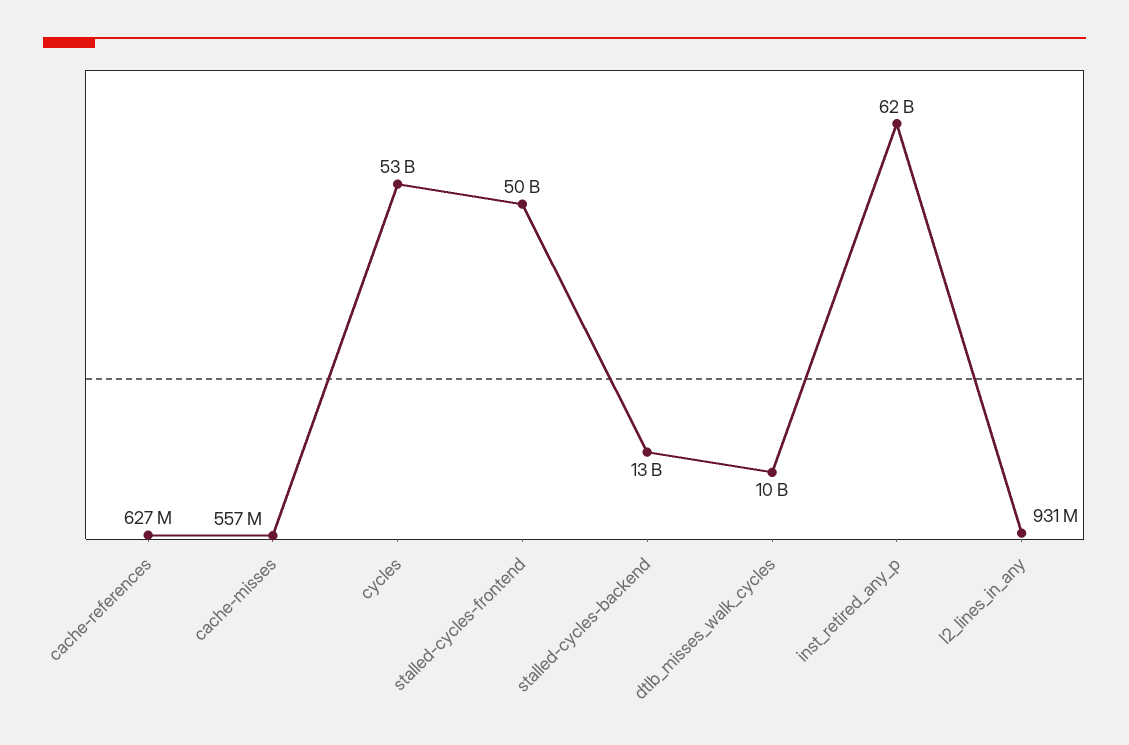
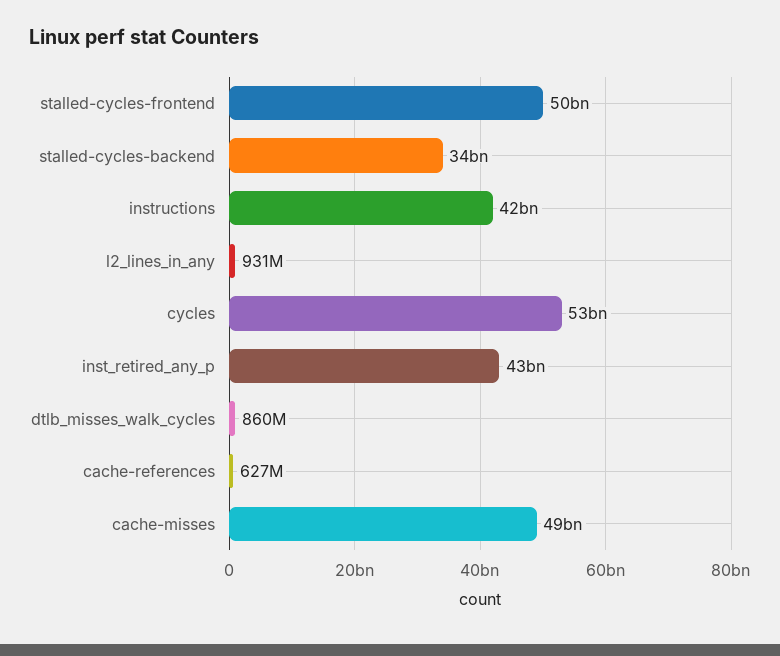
cache-misses: 557000000 -> 49000000000
stalled-cycles-backend: 13000000000 -> 34000000000
dtlb_misses_walk_cycles: 10000000000 -> 860000000
inst_retired_any_p: 62000000000 -> 43000000000
instructions: none -> 42000000000

